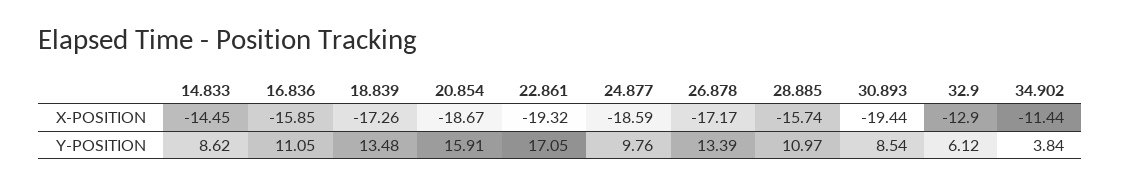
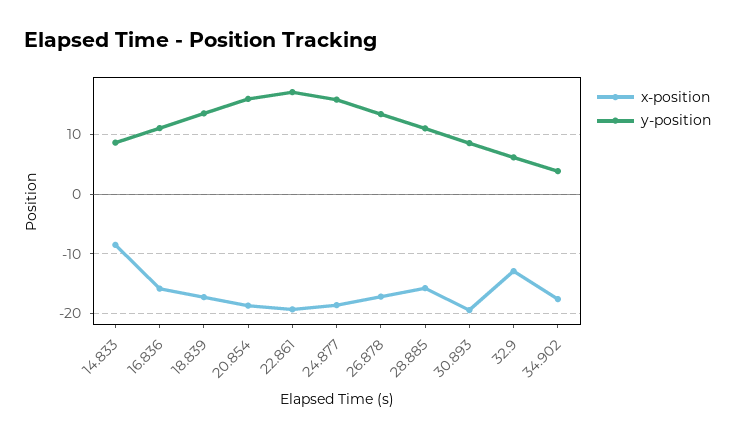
X-POSITION, 14.833: -14.45 -> -8
X-POSITION, 34.902: -11.44 -> -18
Y-POSITION, 24.877: 9.76 -> 16

